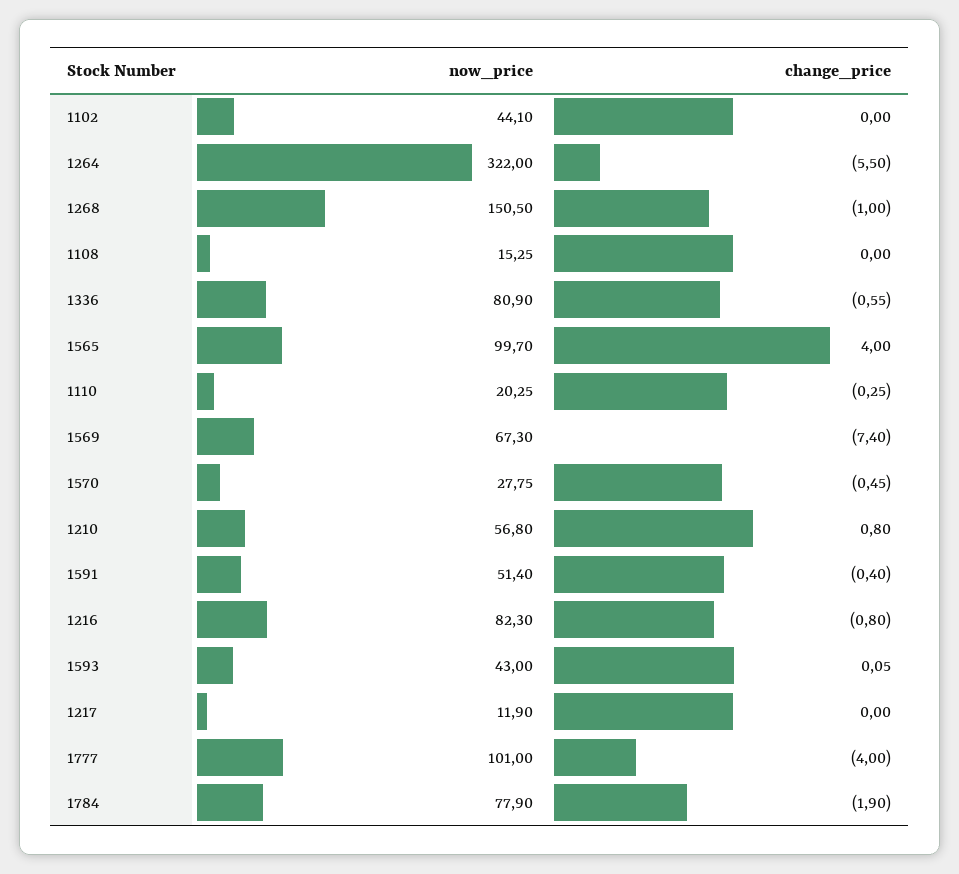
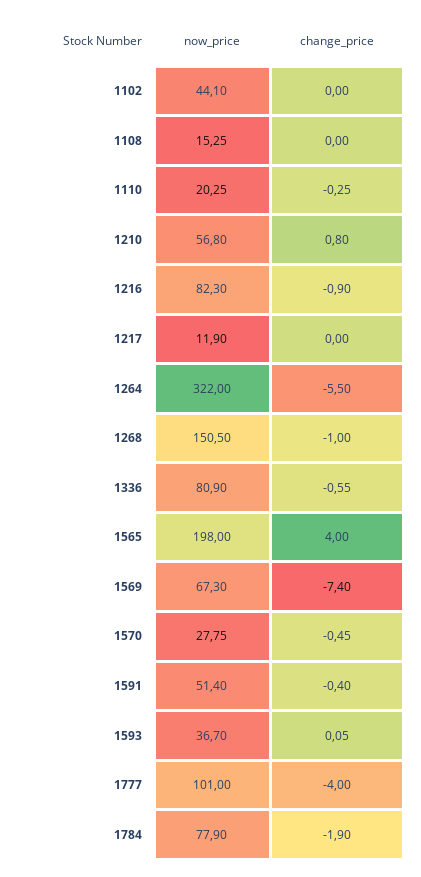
now_price, 1565: 99.7 -> 198
change_price, 1216: -0.8 -> -0.9
now_price, 1593: 43 -> 36.7

